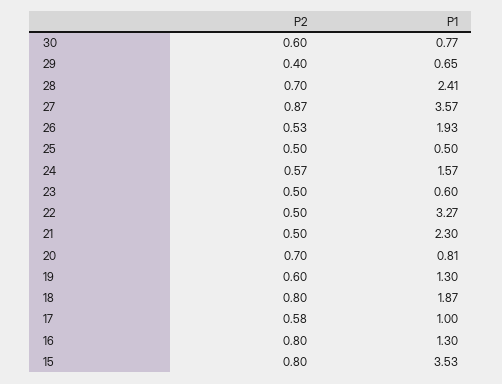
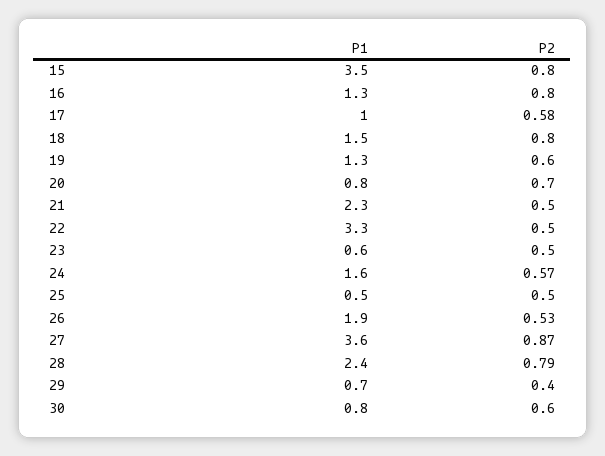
P2, 28: 0.7 -> 0.79
P1, 18: 1.87 -> 1.5

